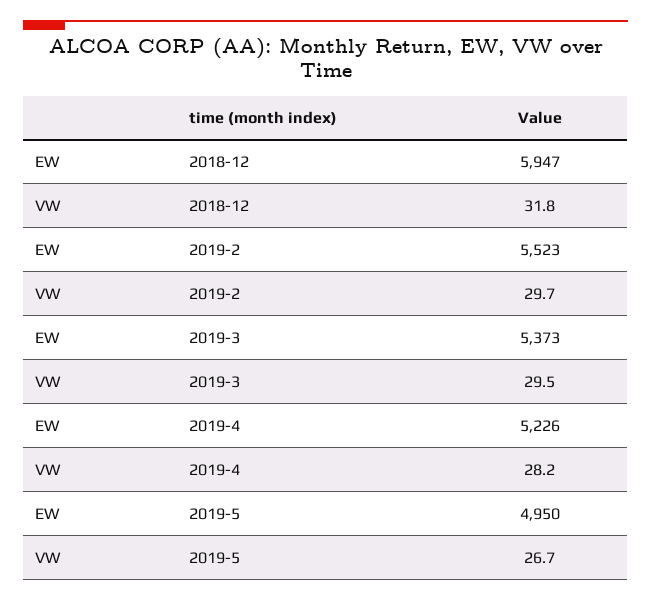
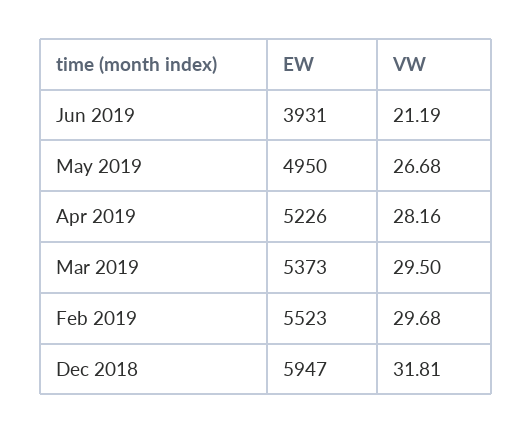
EW, Jun 2019: none -> 3931
VW, Jun 2019: none -> 21.19

